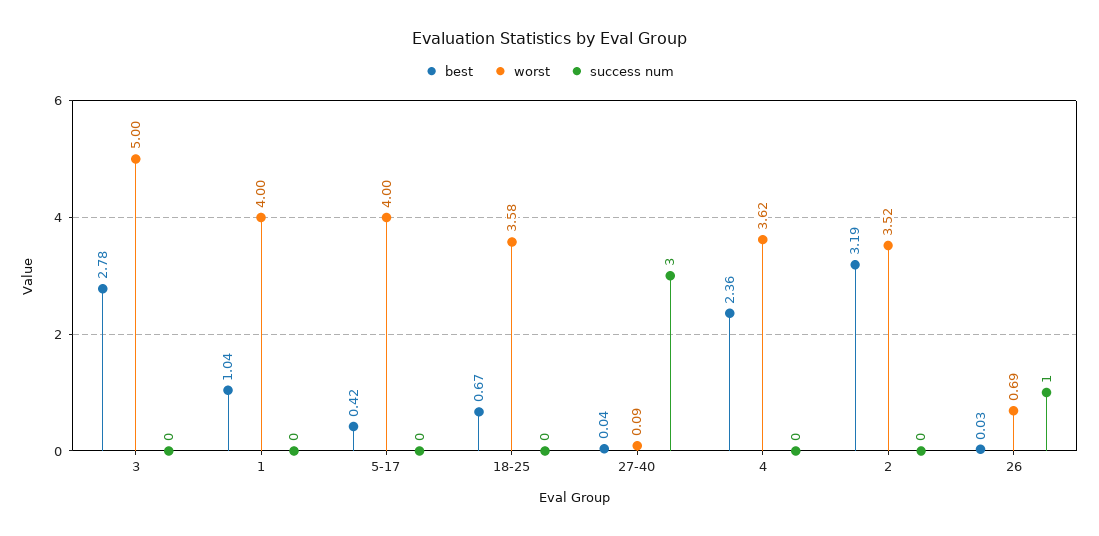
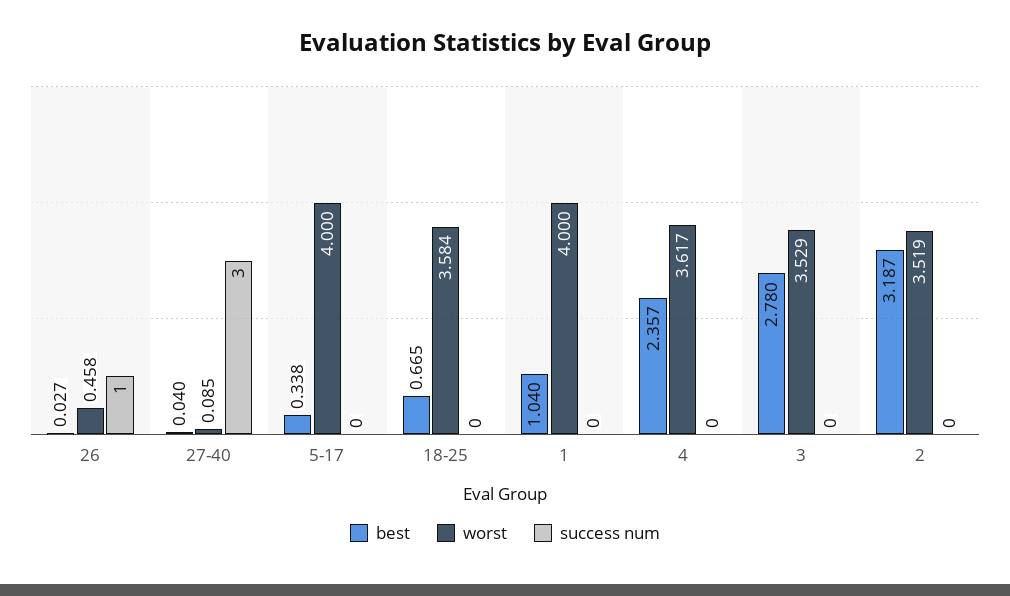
worst, 3: 5 -> 3.529
best, 5-17: 0.42 -> 0.338
worst, 26: 0.69 -> 0.458

